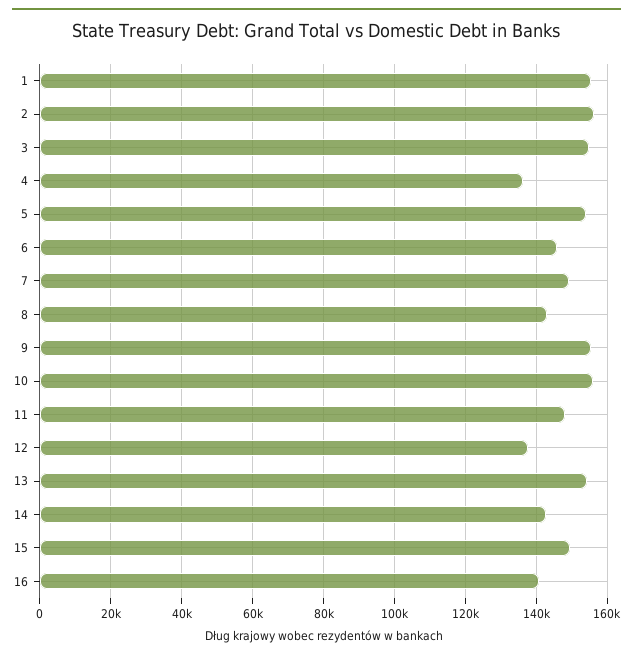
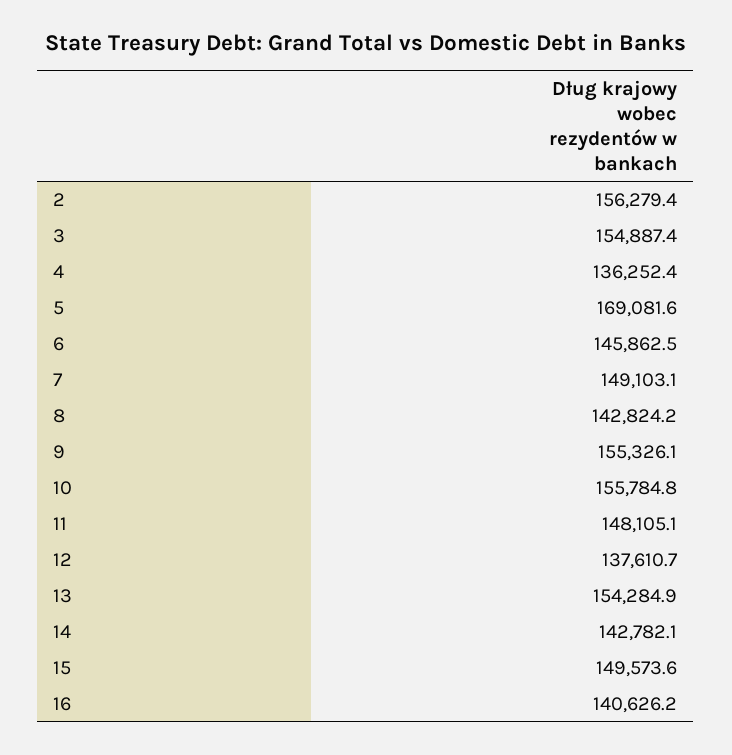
1: 156000 -> none
5: 154000 -> 169081.6

